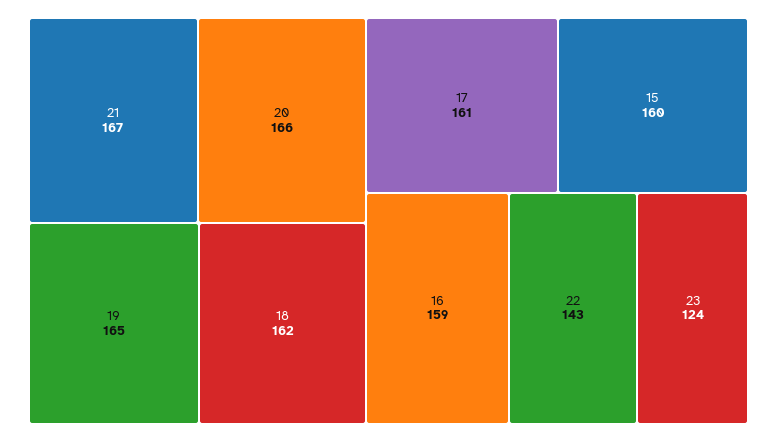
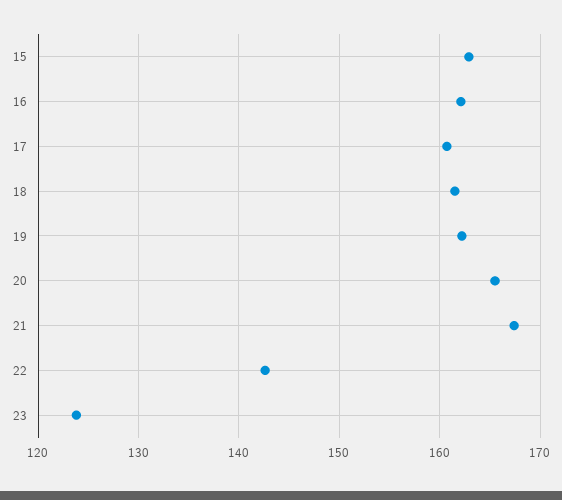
19: 165 -> 162
15: 160 -> 163
16: 159 -> 162

